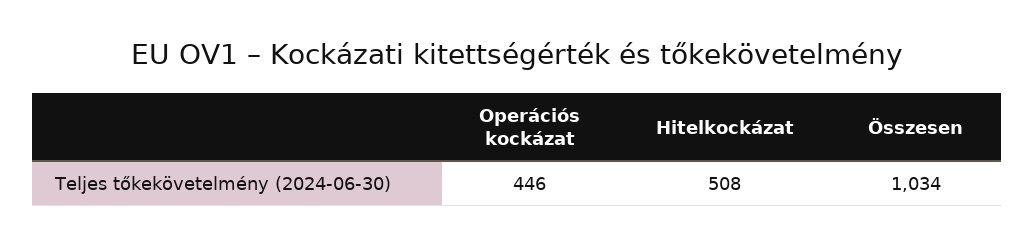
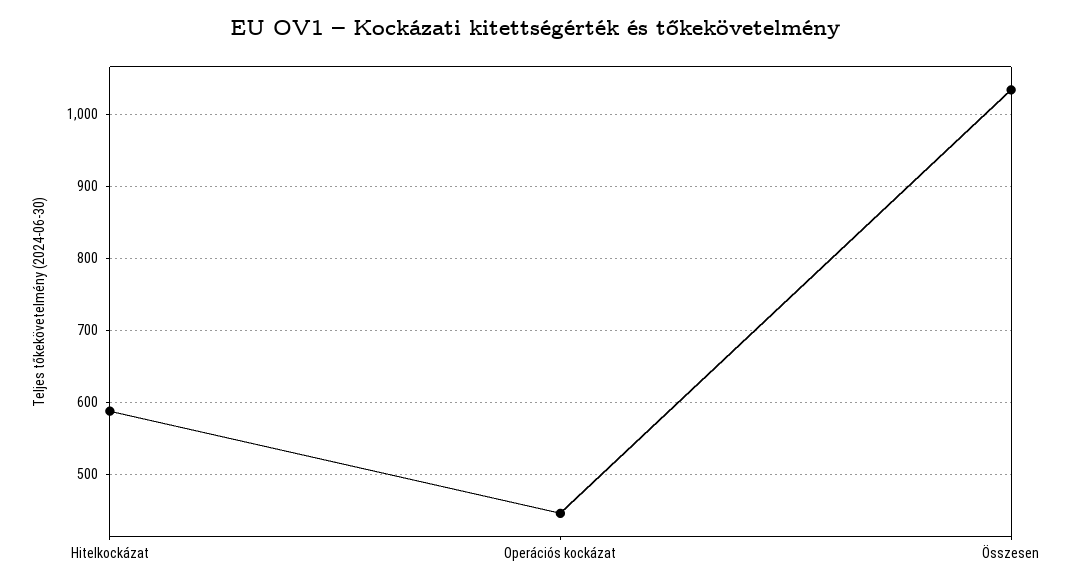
Hitelkockázat: 508 -> 590

